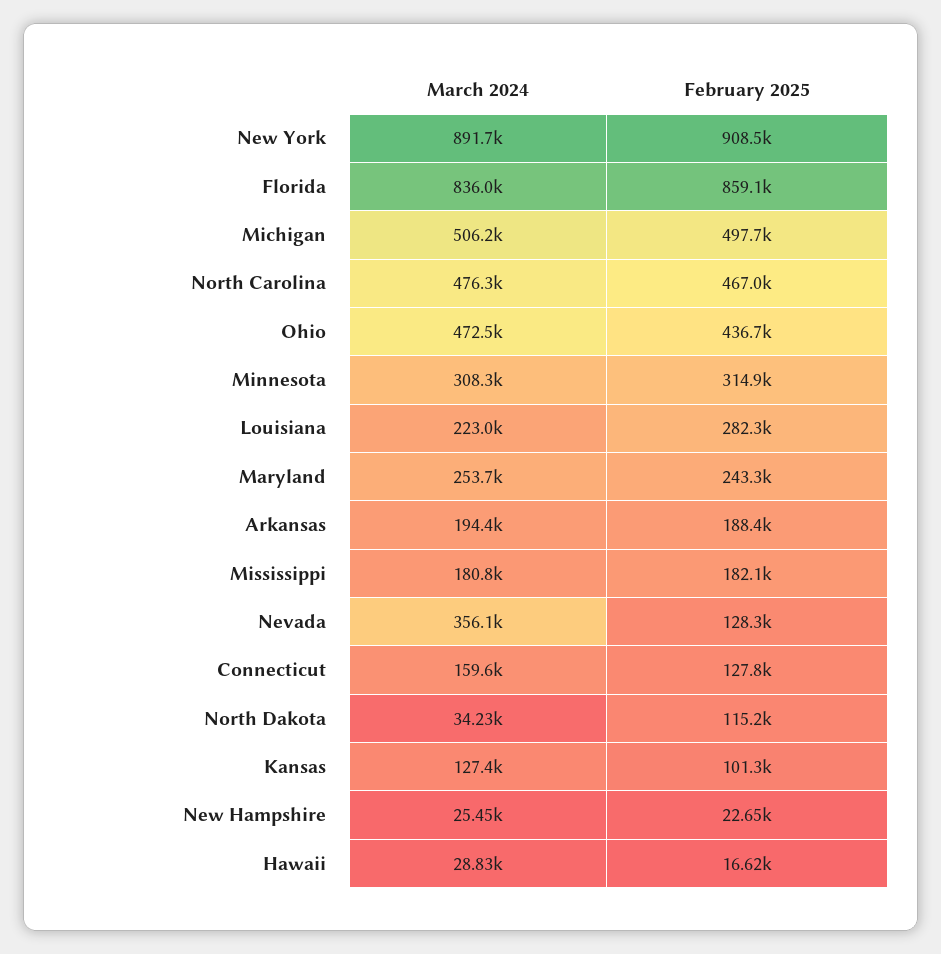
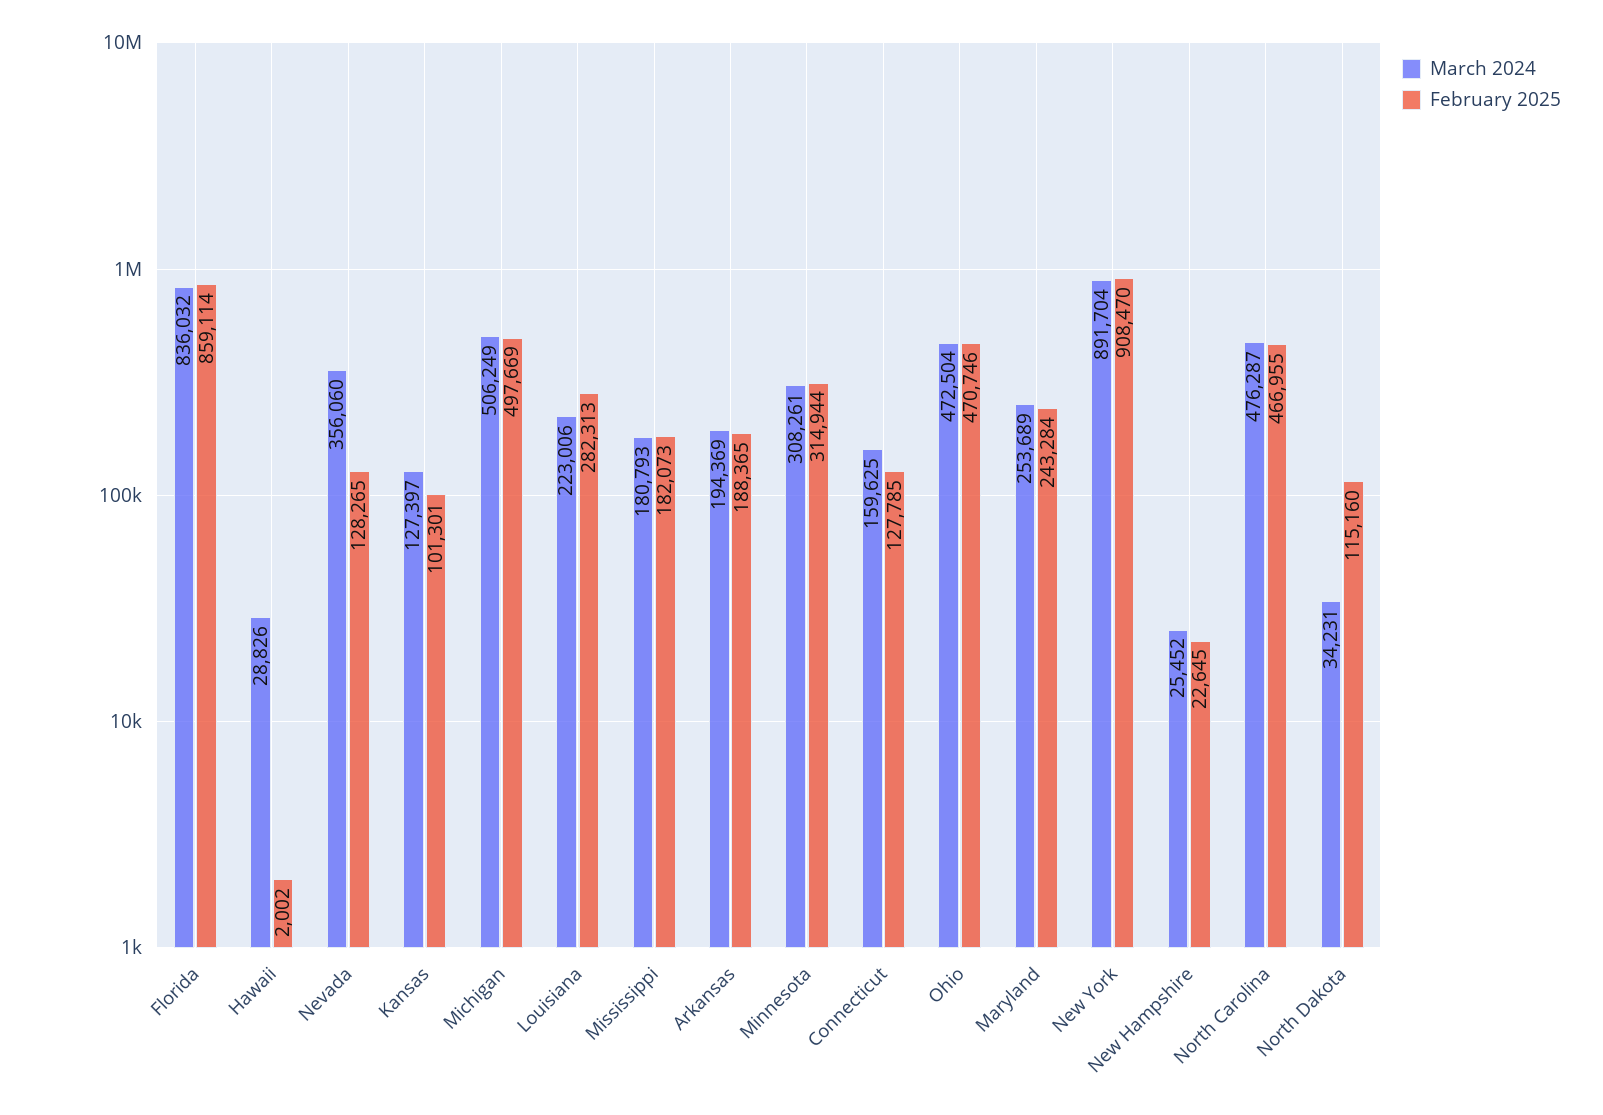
February 2025, Ohio: 436700 -> 470746
February 2025, Hawaii: 16620 -> 2002

